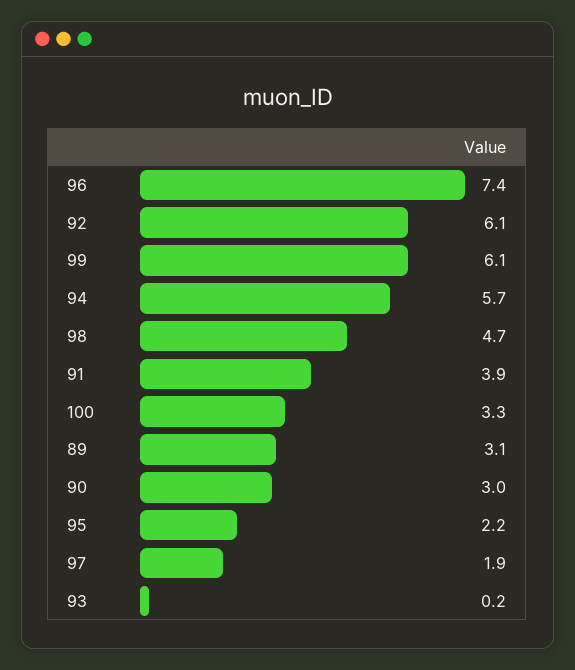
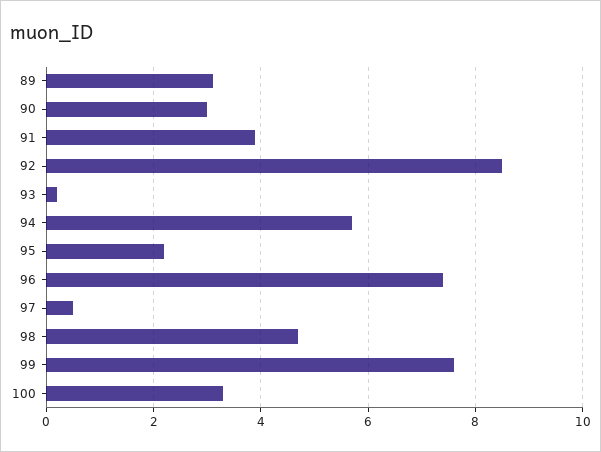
92: 6.1 -> 8.5
99: 6.1 -> 7.5
97: 1.9 -> 0.5

